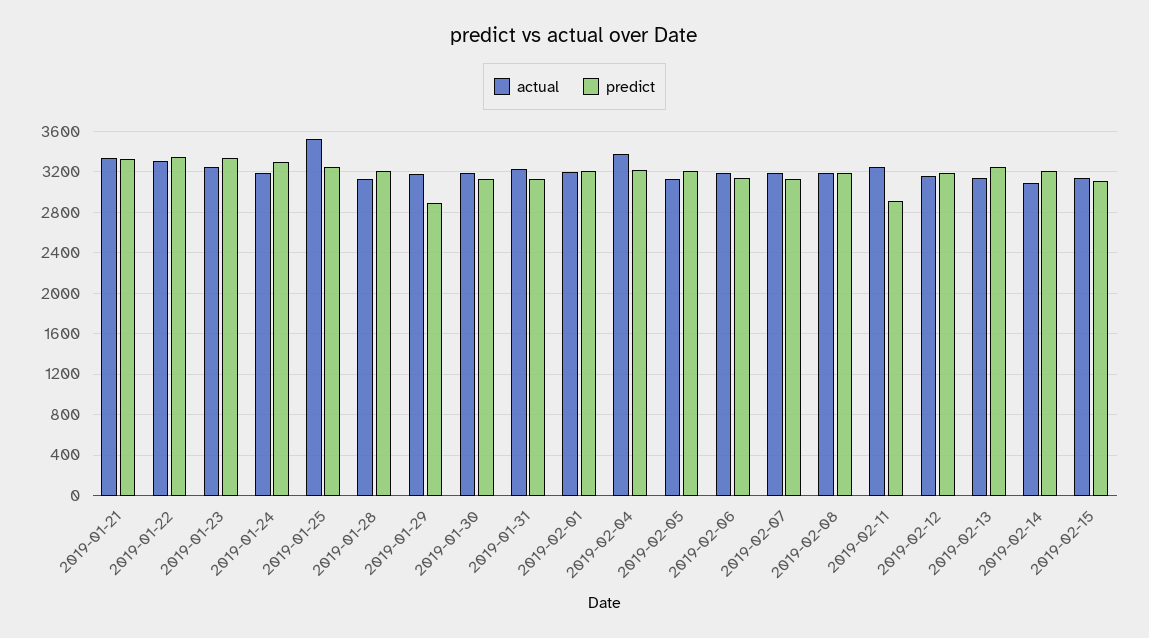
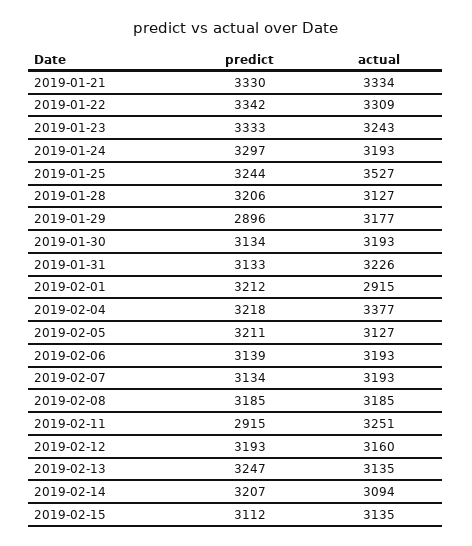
actual, 2019-02-01: 3200 -> 2915

